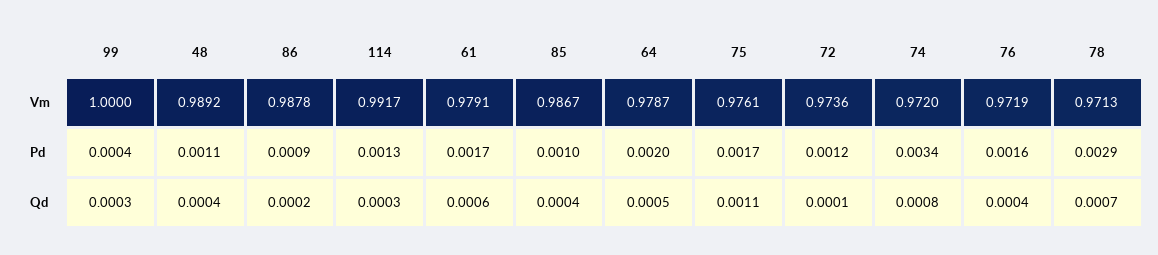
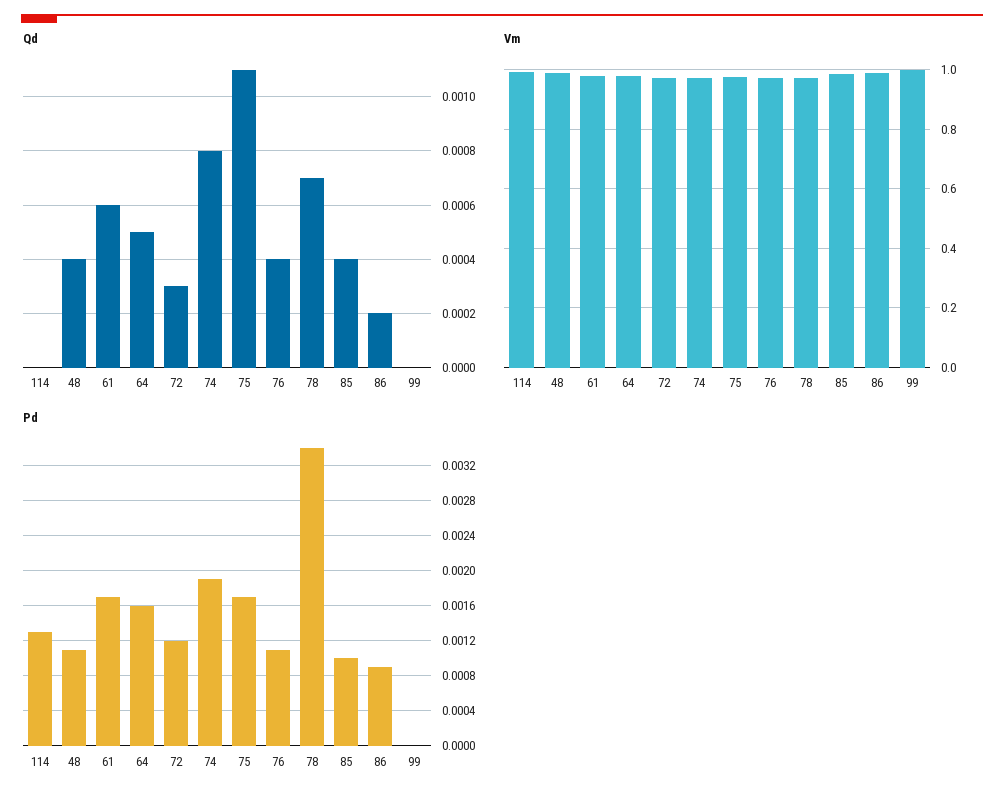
Pd, 99: 0.0004 -> 0
Pd, 64: 0.002 -> 0.0016
Pd, 74: 0.0034 -> 0.0019
Pd, 76: 0.0016 -> 0.0011
Pd, 78: 0.0029 -> 0.0034
Qd, 99: 0.0003 -> 0
Qd, 114: 0.0003 -> 0
Qd, 72: 0.0001 -> 0.0003

